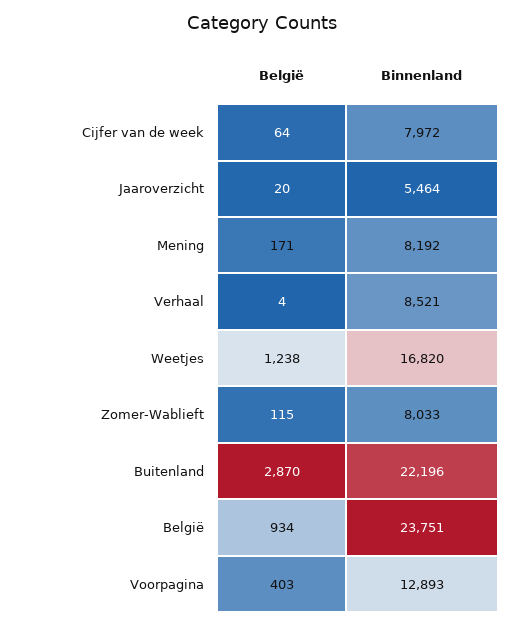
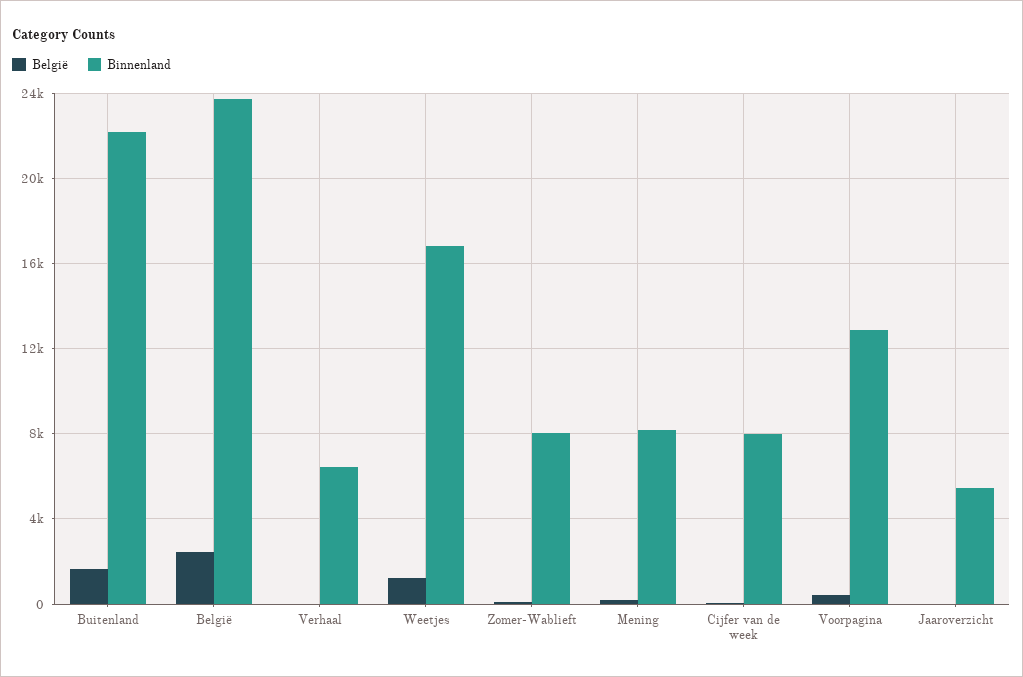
Binnenland, Verhaal: 8521 -> 6500
België, Buitenland: 2870 -> 1500
België, België: 934 -> 2500

